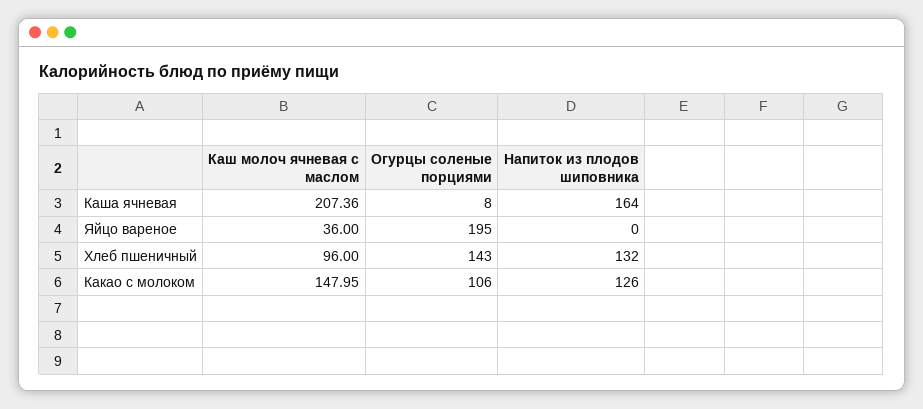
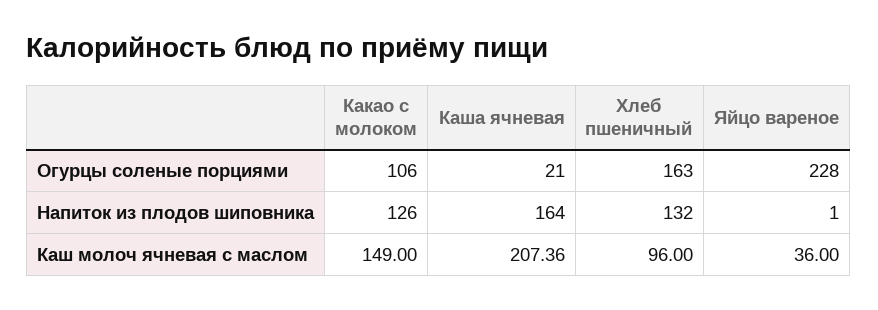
Огурцы соленые порциями, Каша ячневая: 8 -> 21
Огурцы соленые порциями, Яйцо вареное: 195 -> 228
Напиток из плодов шиповника, Яйцо вареное: 0 -> 1
Огурцы соленые порциями, Хлеб пшеничный: 143 -> 163
Каш молоч ячневая с маслом, Какао с молоком: 147.95 -> 149

